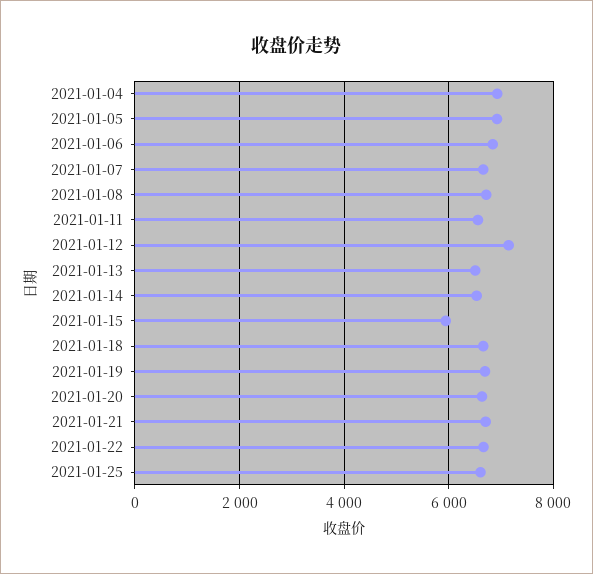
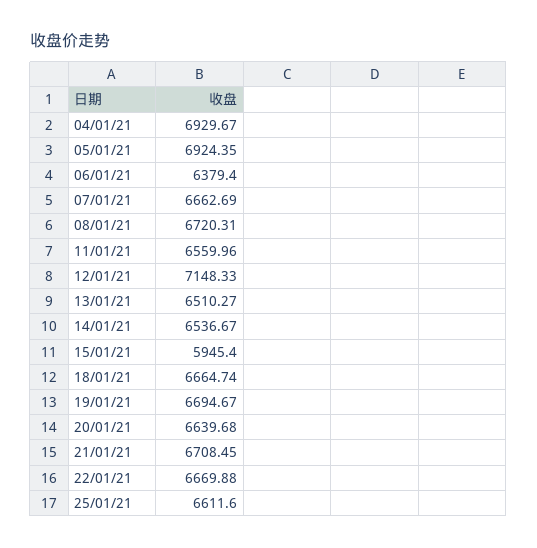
2021-01-06: 6800 -> 6379.4

